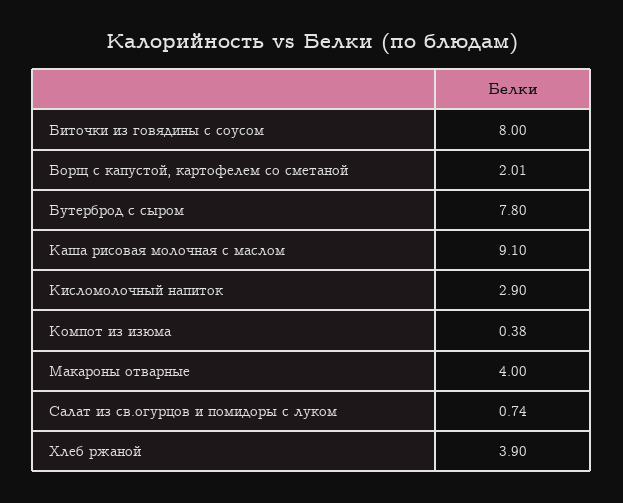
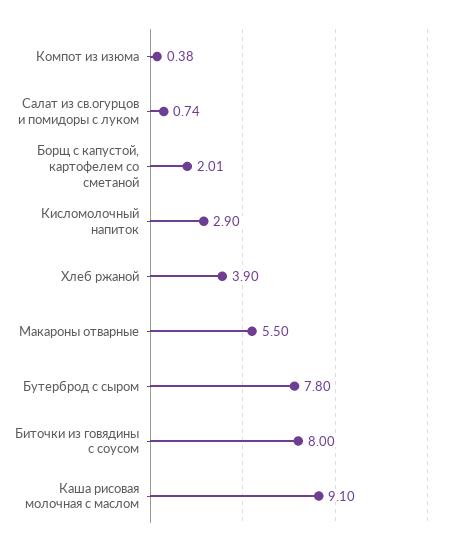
Макароны отварные: 4 -> 5.5

